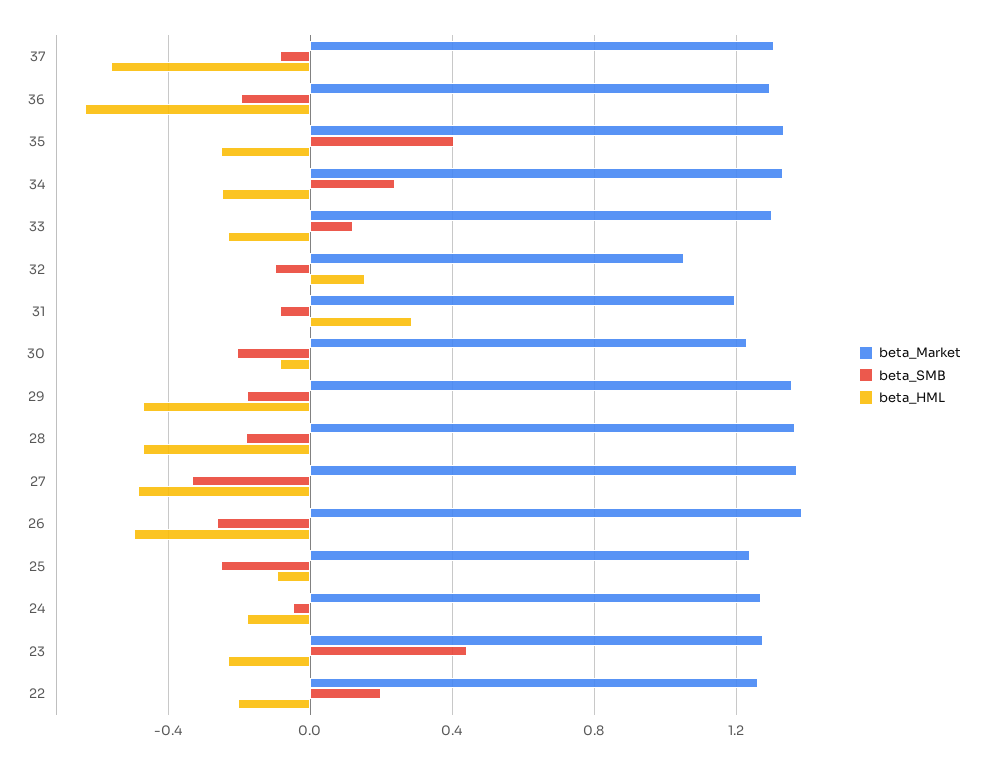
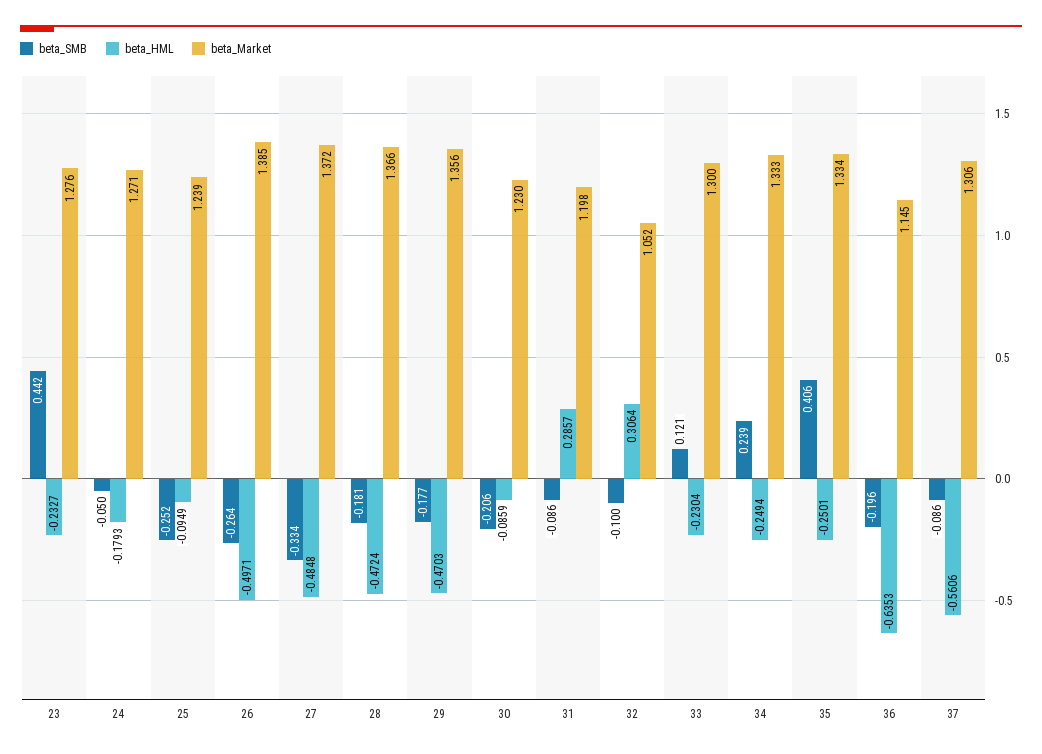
beta_Market, 36: 1.3 -> 1.145
beta_HML, 32: 0.15 -> 0.3064
beta_Market, 22: 1.25 -> none
beta_SMB, 22: 0.2 -> none
beta_HML, 22: -0.2 -> none

